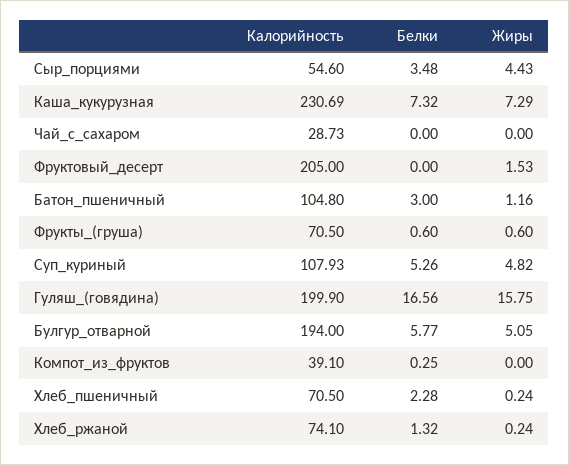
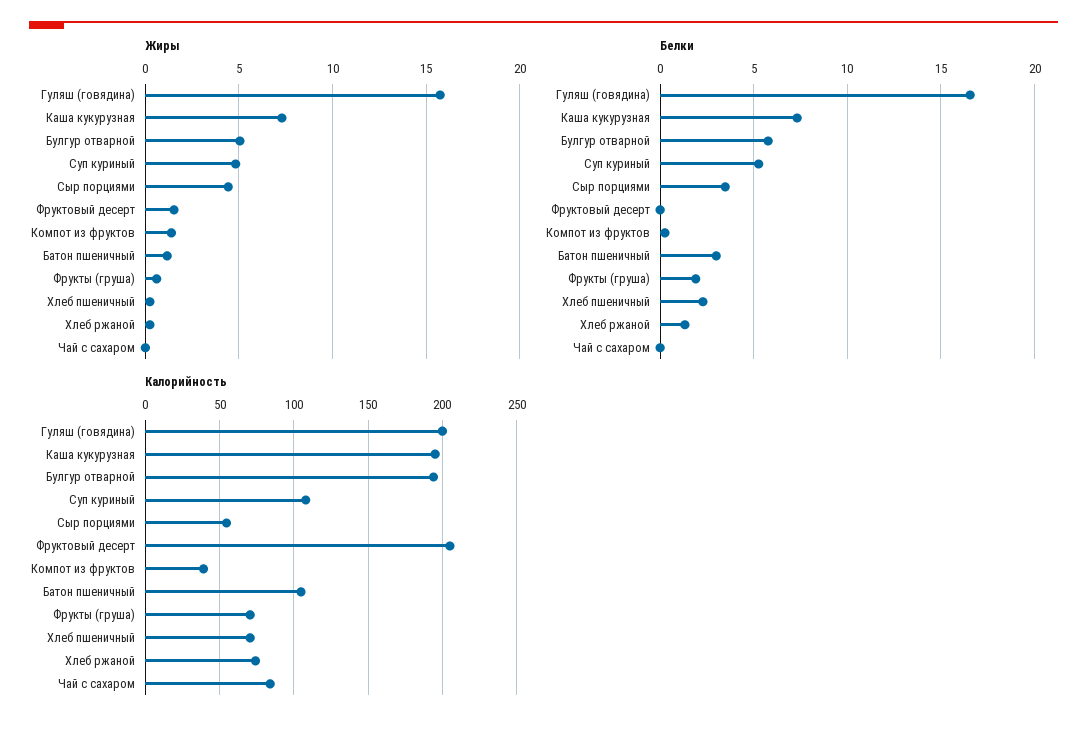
Калорийность, Каша_кукурузная: 230.69 -> 195
Калорийность, Чай_с_сахаром: 28.73 -> 85
Белки, Фрукты_(груша): 0.6 -> 2
Жиры, Компот_из_фруктов: 0 -> 1.5

